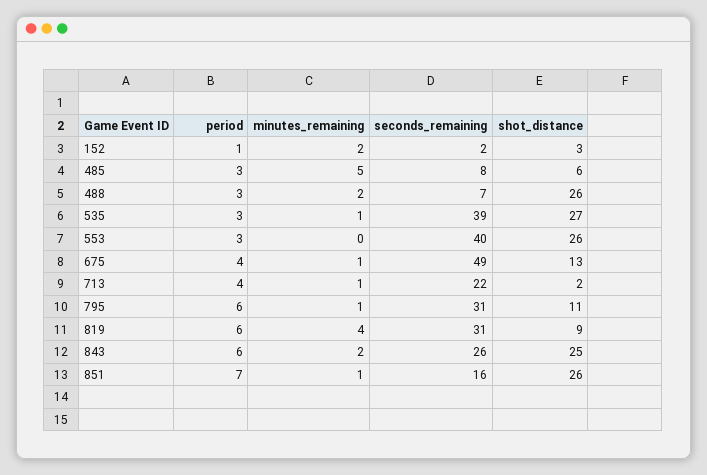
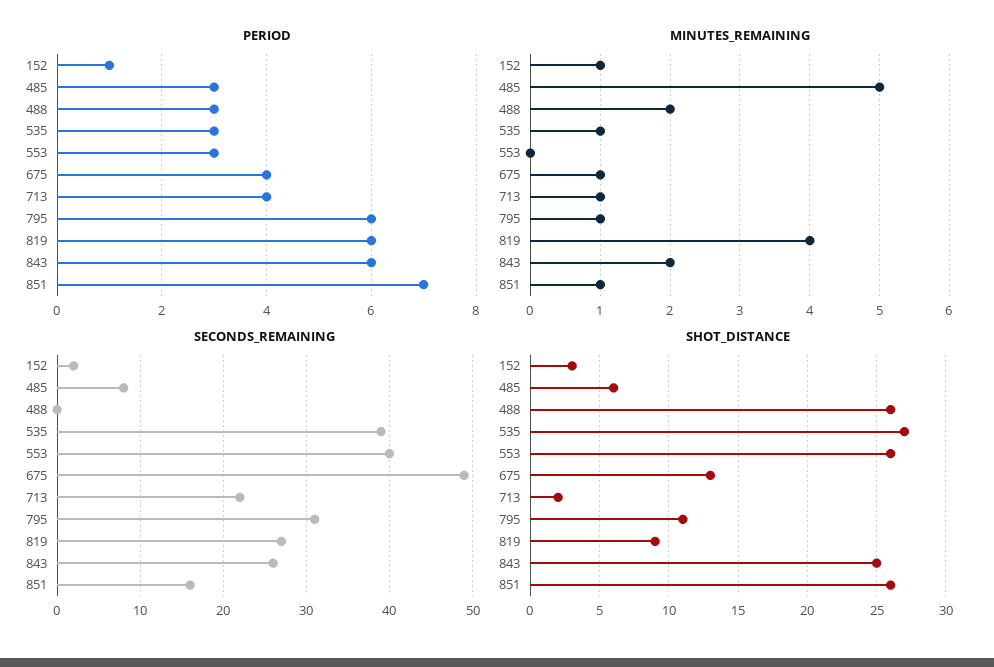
minutes_remaining, 152: 2 -> 1
seconds_remaining, 488: 7 -> 0
seconds_remaining, 819: 31 -> 27

